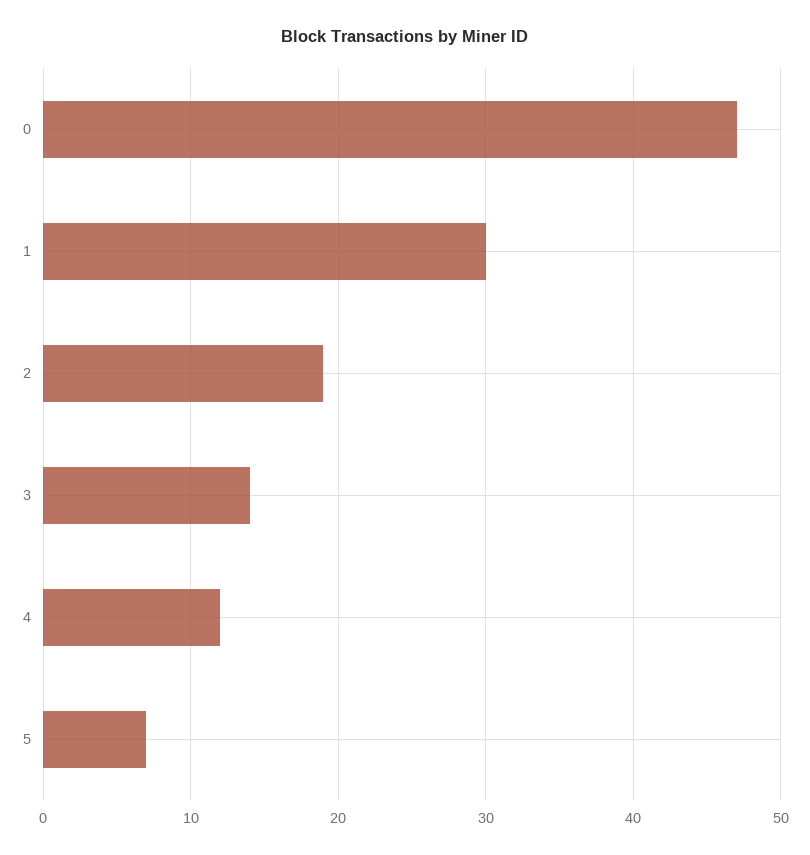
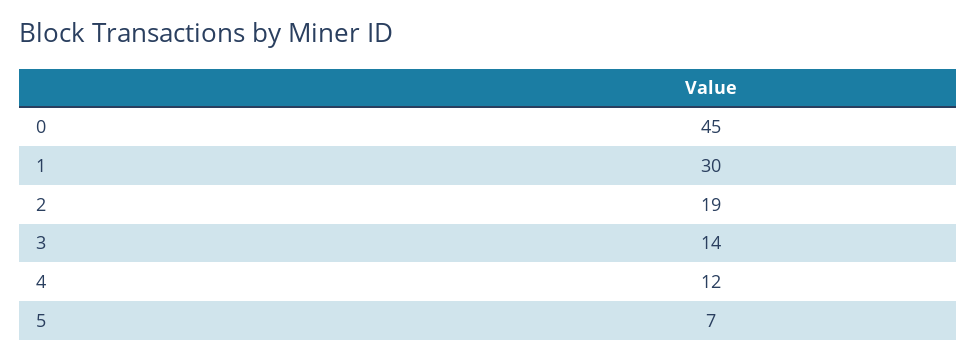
0: 47 -> 45

